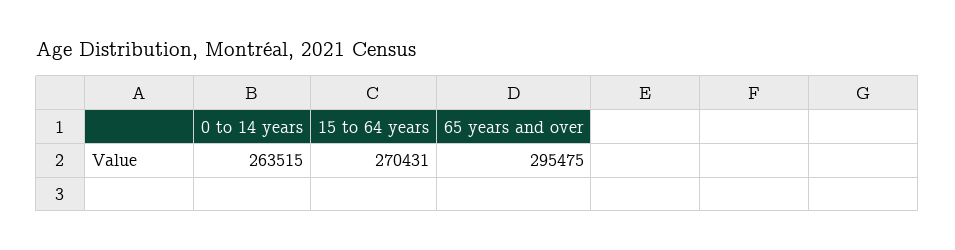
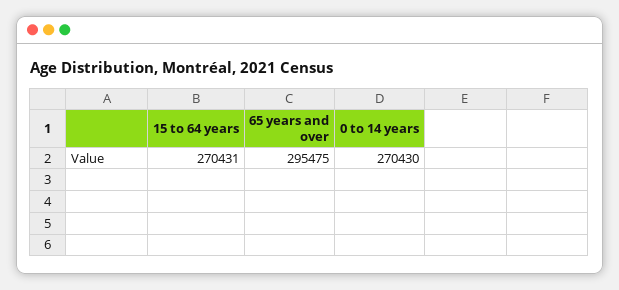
0 to 14 years: 263515 -> 270430

